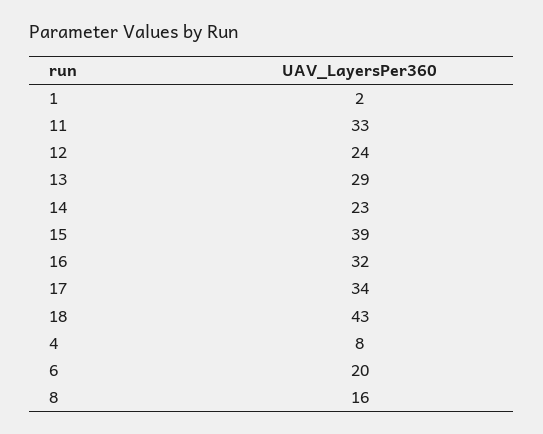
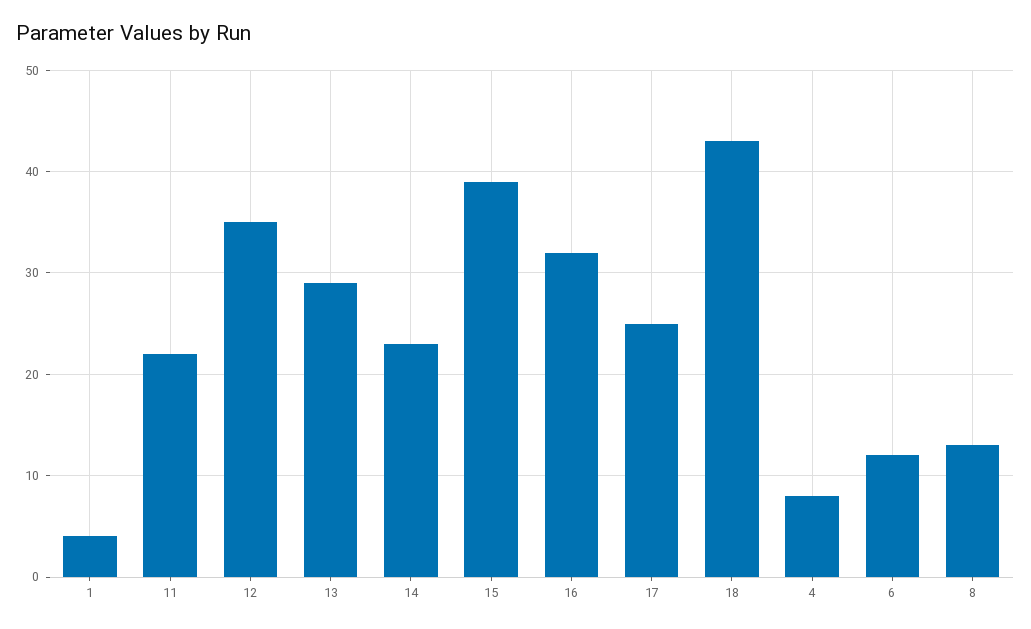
1: 2 -> 4
11: 33 -> 22
12: 24 -> 35
17: 34 -> 25
6: 20 -> 12
8: 16 -> 13

